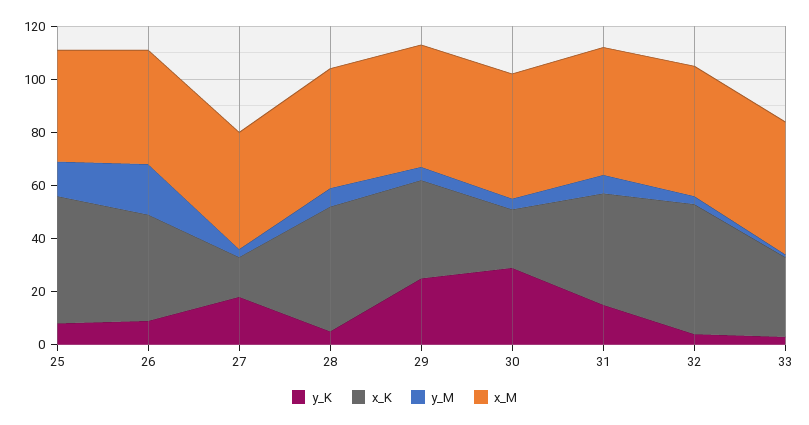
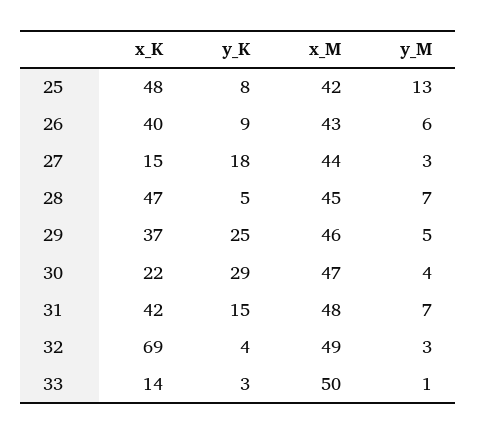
y_M, 26: 20 -> 6
x_K, 32: 50 -> 69
x_K, 33: 30 -> 14

